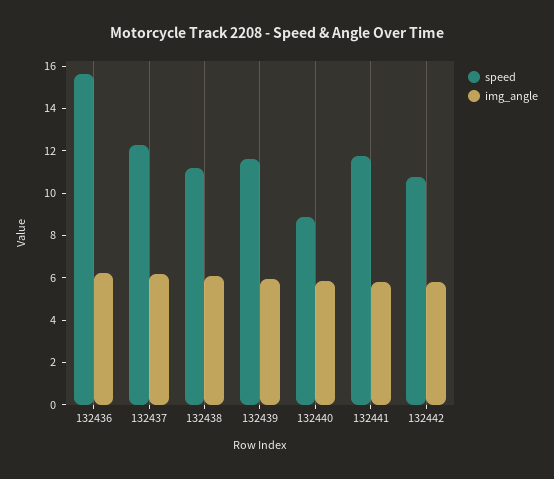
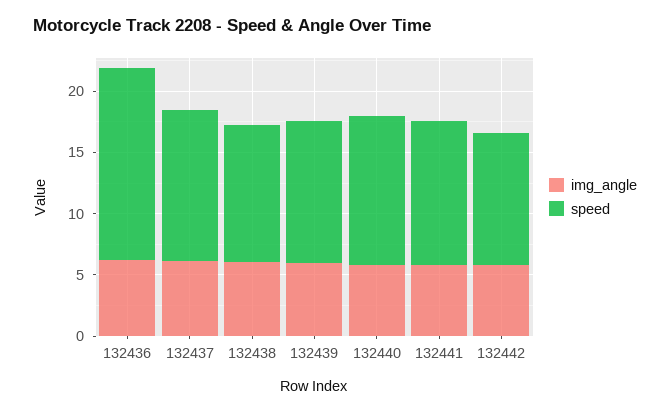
speed, 132440: 9 -> 12

